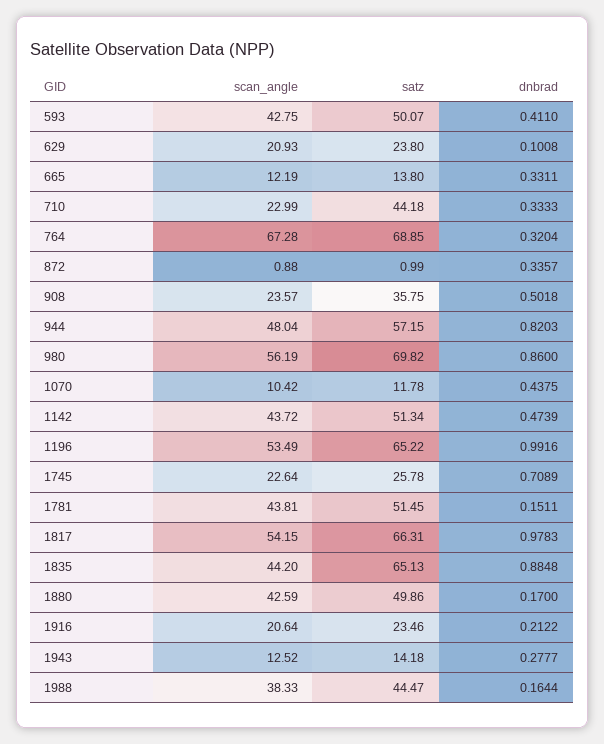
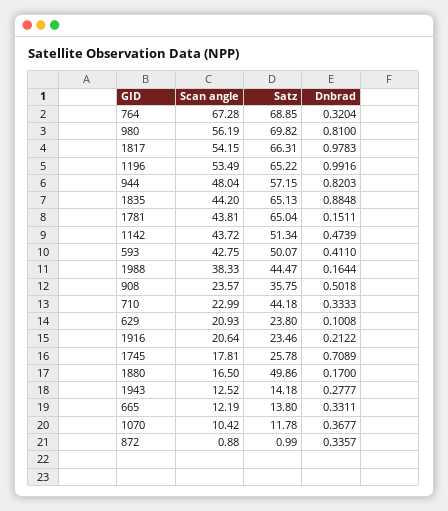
dnbrad, 980: 0.86 -> 0.81
dnbrad, 1070: 0.4375 -> 0.3677
scan_angle, 1745: 22.64 -> 17.81
satz, 1781: 51.45 -> 65.04
scan_angle, 1880: 42.59 -> 16.5

